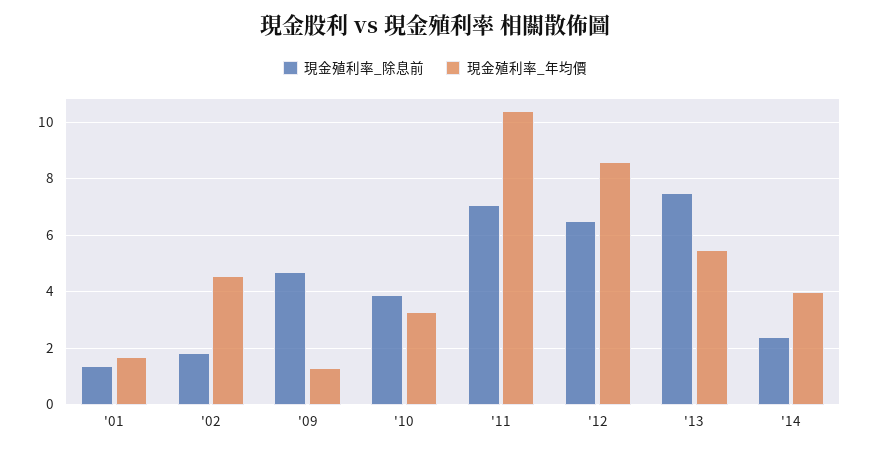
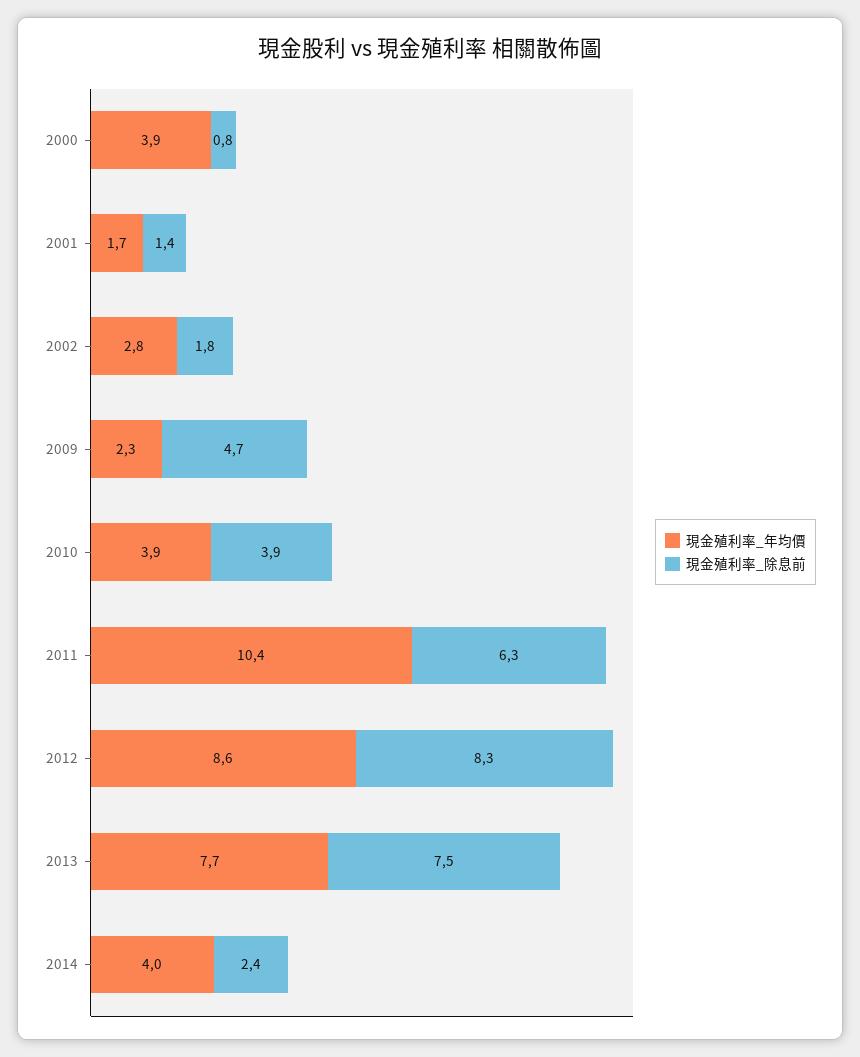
現金殖利率_年均價, '02: 4.5 -> 2.8
現金殖利率_年均價, '09: 1.25 -> 2.3
現金殖利率_年均價, '10: 3.25 -> 3.9
現金殖利率_除息前, '11: 7 -> 6.3
現金殖利率_除息前, '12: 6.5 -> 8.3
現金殖利率_年均價, '13: 5.5 -> 7.7
現金殖利率_年均價, 2000: none -> 3.9
現金殖利率_除息前, 2000: none -> 0.8

